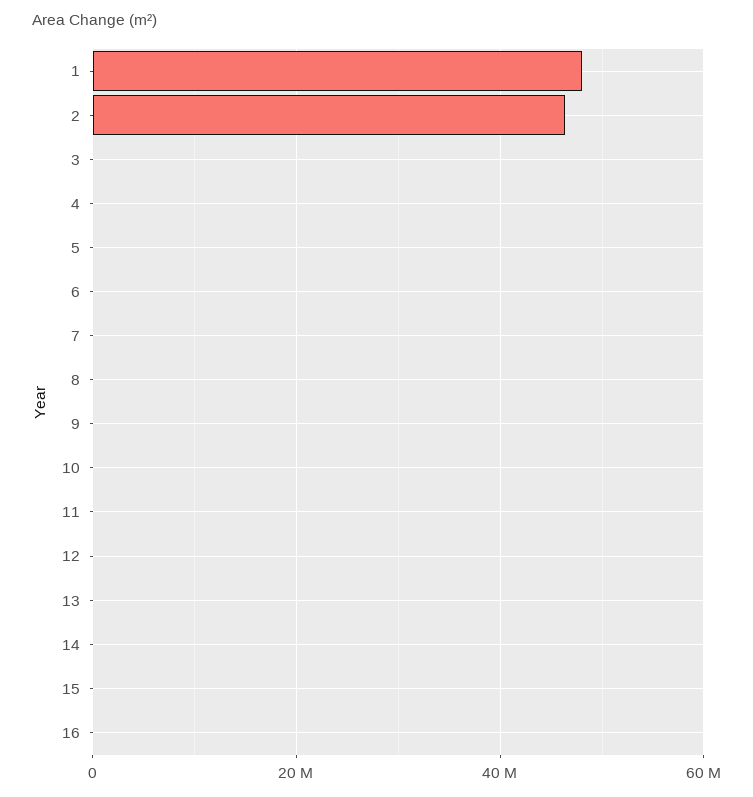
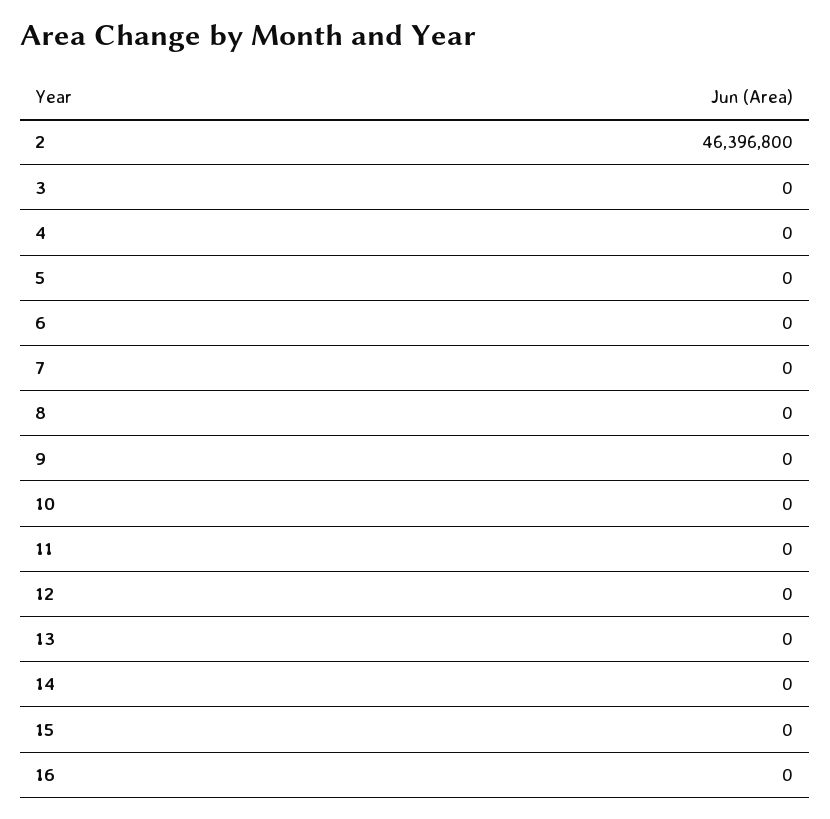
1: 48000000 -> none

